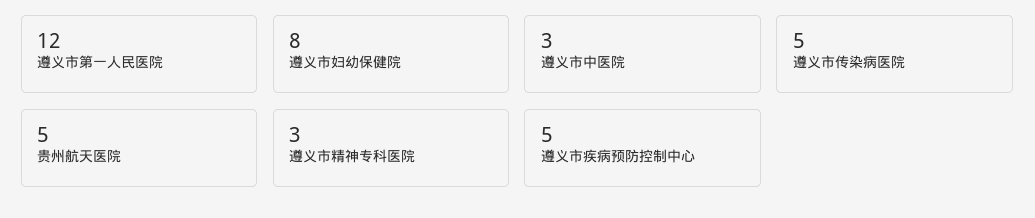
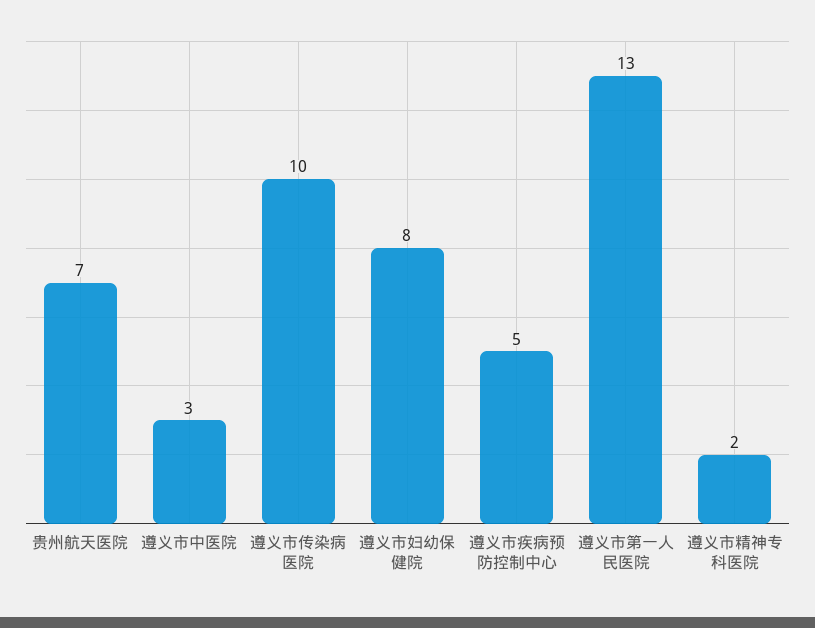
遵义市第一人民医院: 12 -> 13
遵义市传染病医院: 5 -> 10
贵州航天医院: 5 -> 7
遵义市精神专科医院: 3 -> 2

